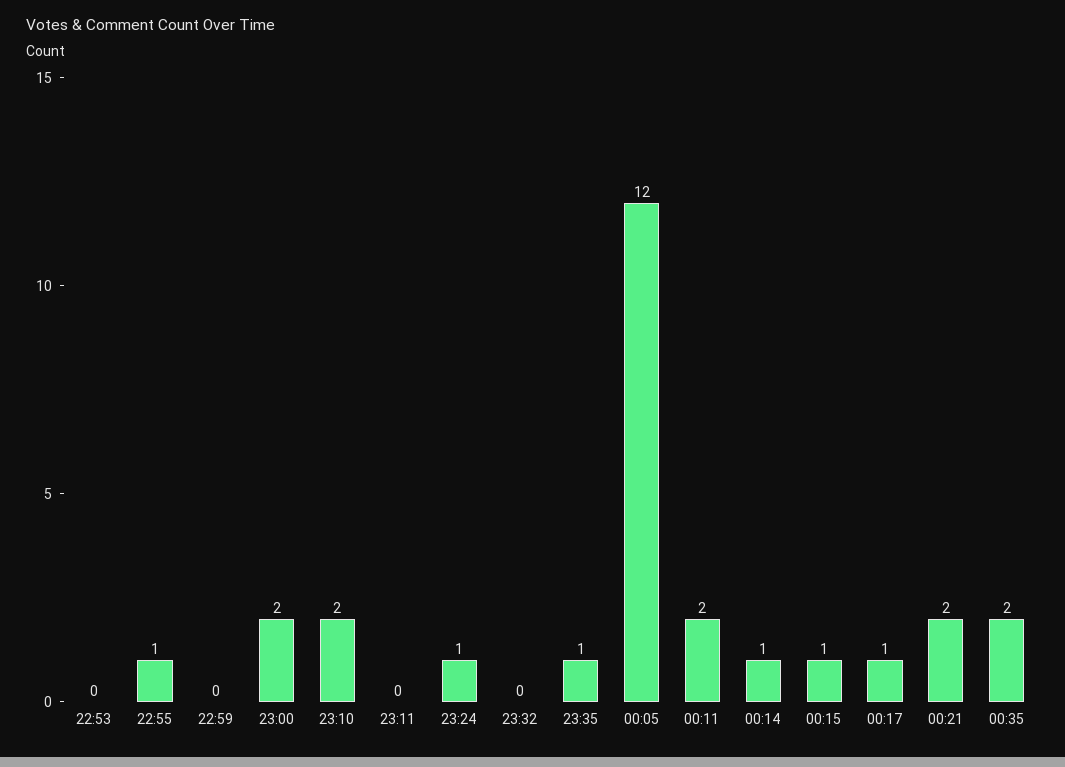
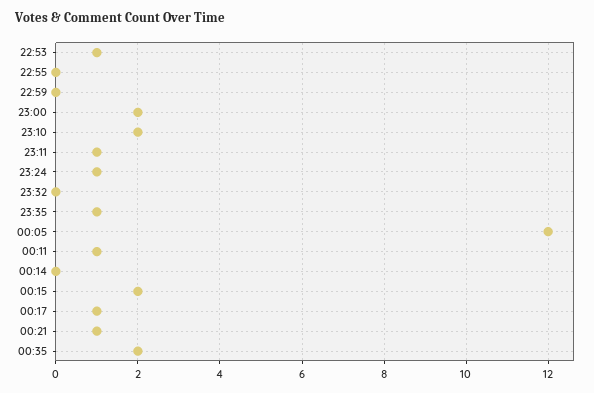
22:53: 0 -> 1
22:55: 1 -> 0
23:11: 0 -> 1
00:11: 2 -> 1
00:14: 1 -> 0
00:15: 1 -> 2
00:21: 2 -> 1

